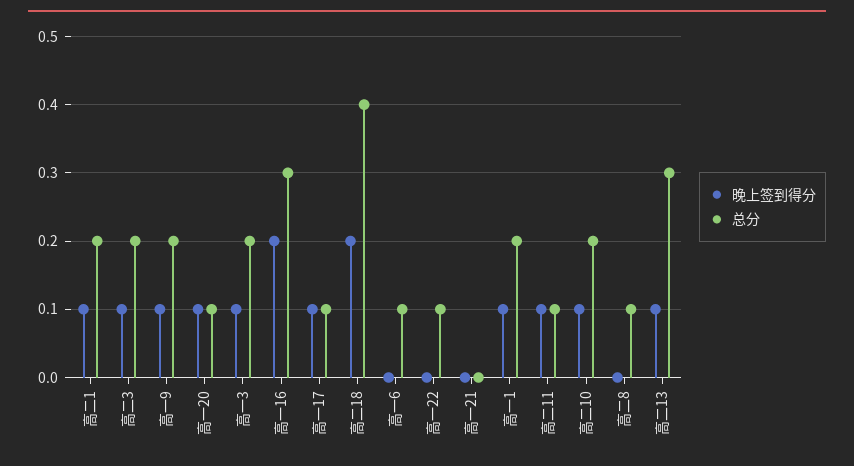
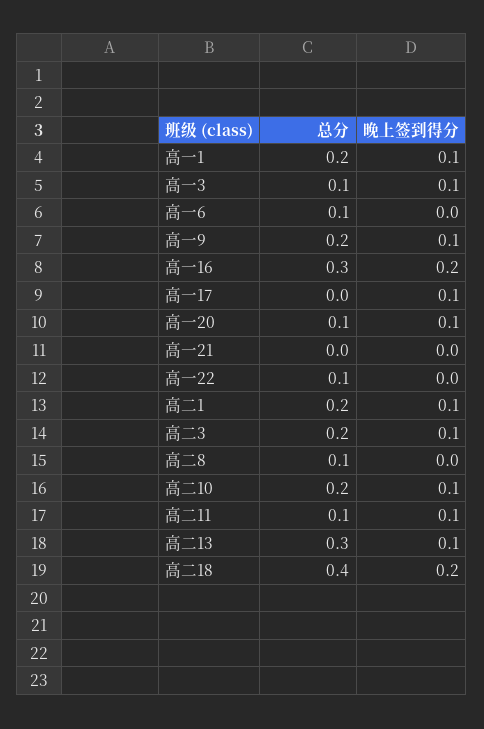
总分, 高一3: 0.2 -> 0.1
总分, 高一17: 0.1 -> 0

